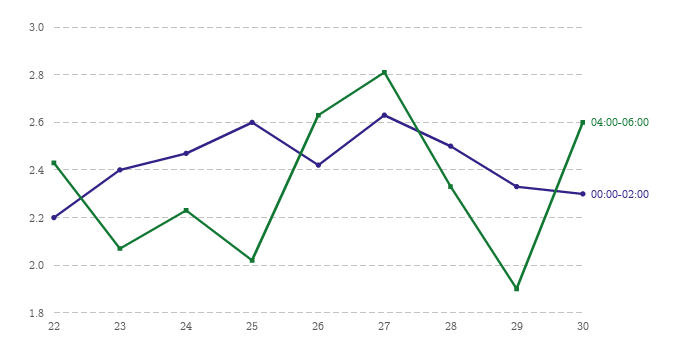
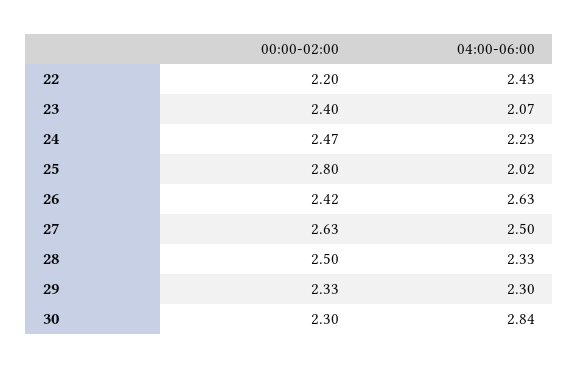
00:00-02:00, 25: 2.6 -> 2.8
04:00-06:00, 27: 2.8 -> 2.5
04:00-06:00, 29: 1.9 -> 2.3
04:00-06:00, 30: 2.6 -> 2.84

